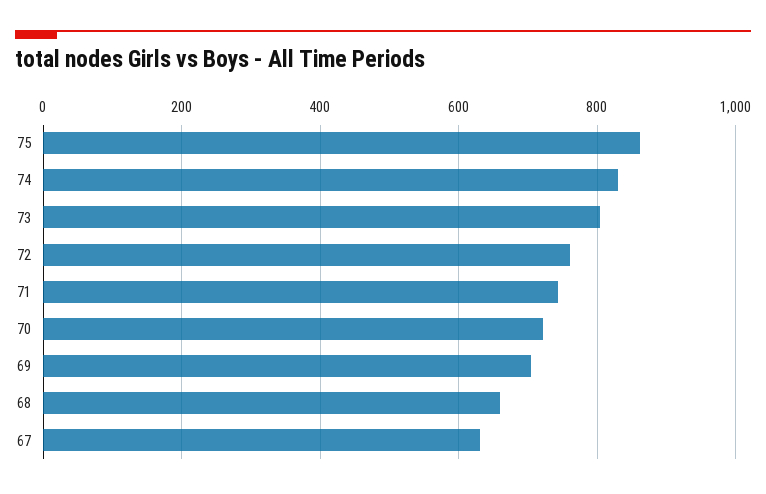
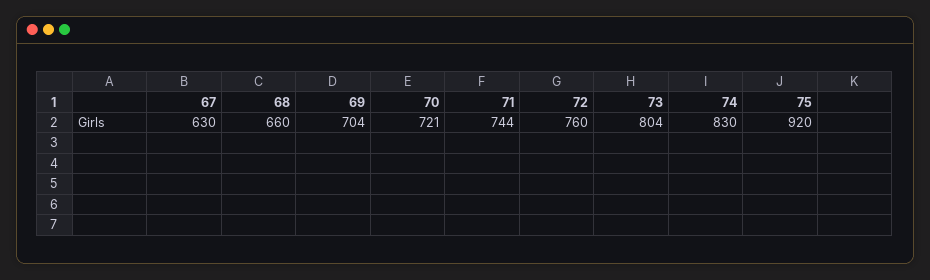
75: 860 -> 920

